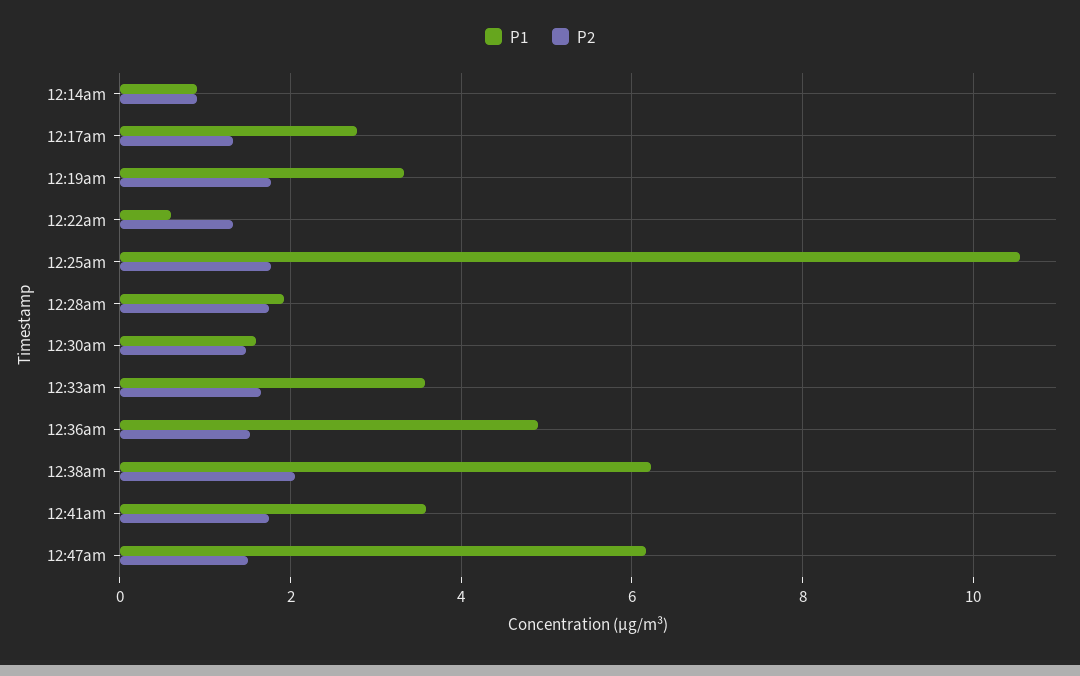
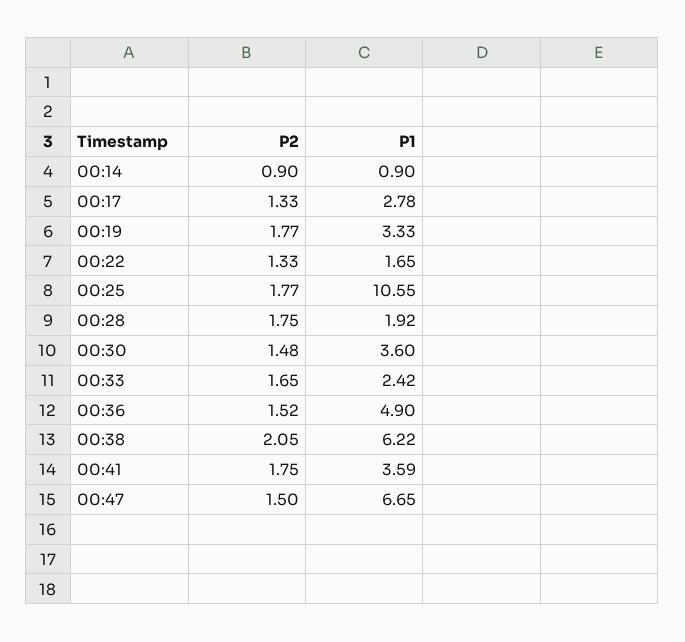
P1, 12:22am: 0.6 -> 1.65
P1, 12:30am: 1.6 -> 3.6
P1, 12:33am: 3.6 -> 2.42
P1, 12:47am: 6.2 -> 6.65

